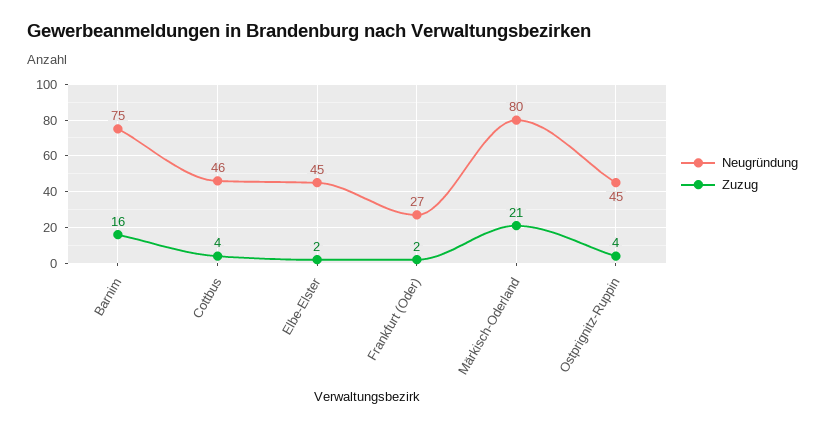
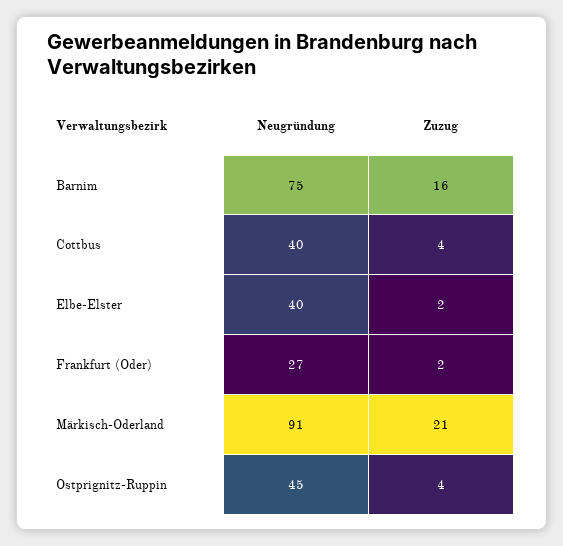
Neugründung, Cottbus: 46 -> 40
Neugründung, Elbe-Elster: 45 -> 40
Neugründung, Märkisch-Oderland: 80 -> 91

